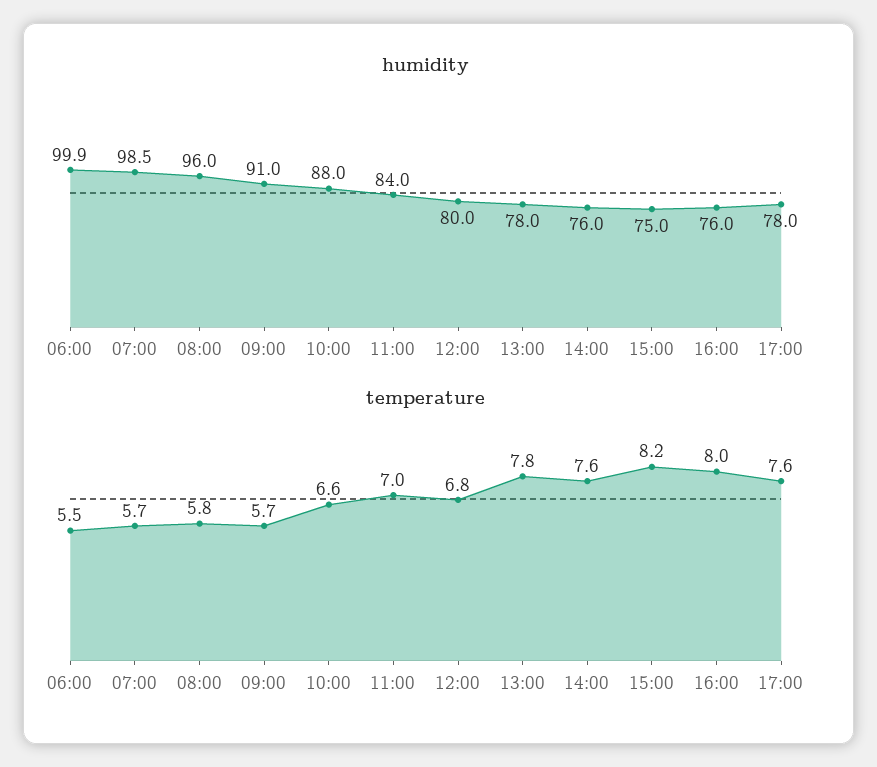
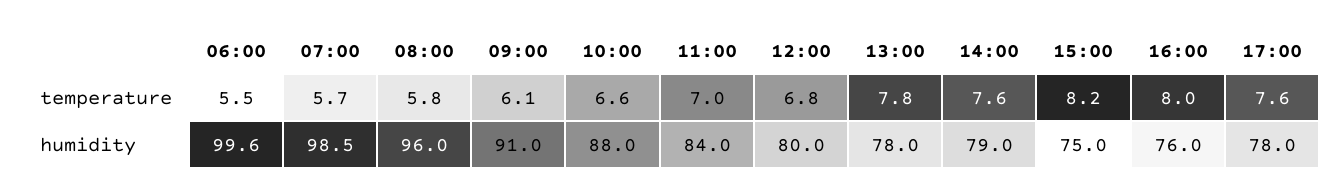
humidity, 06:00: 99.9 -> 99.6
humidity, 14:00: 76 -> 79
temperature, 09:00: 5.7 -> 6.1

